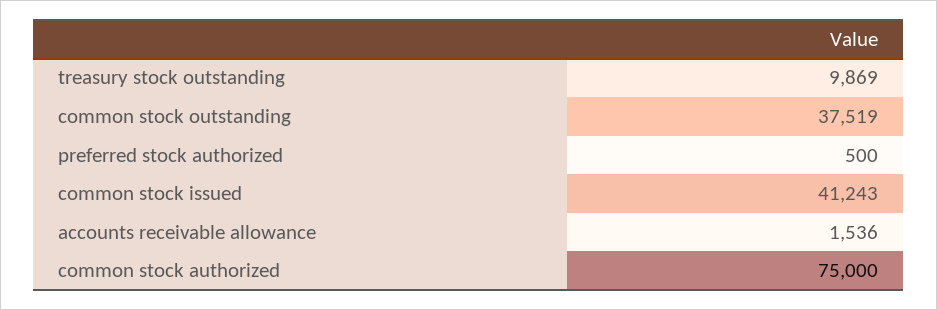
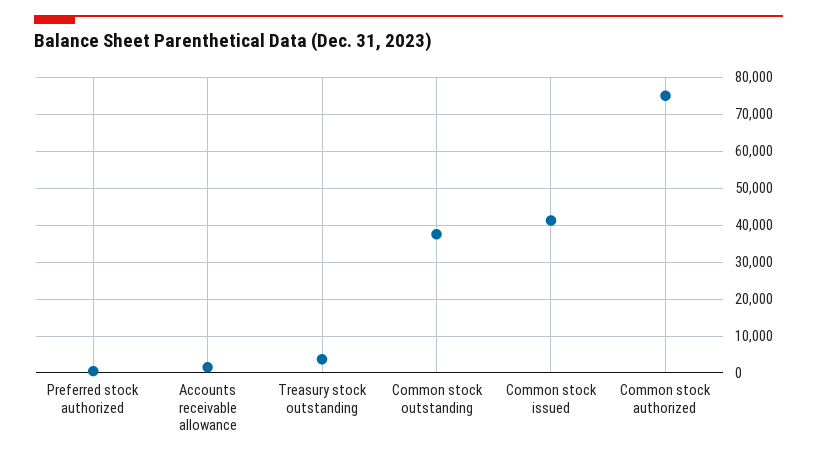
treasury stock outstanding: 9869 -> 4000

